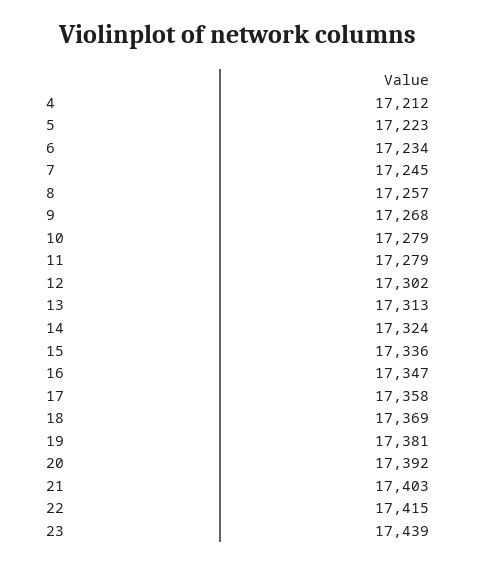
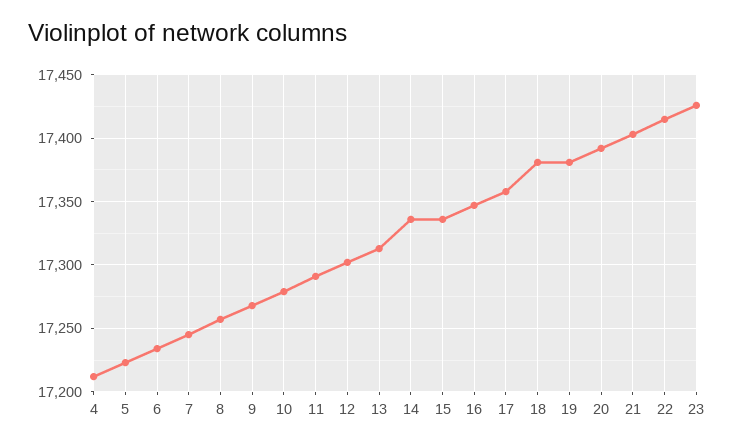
11: 17279 -> 17290
14: 17324 -> 17335
18: 17369 -> 17380
23: 17439 -> 17425

